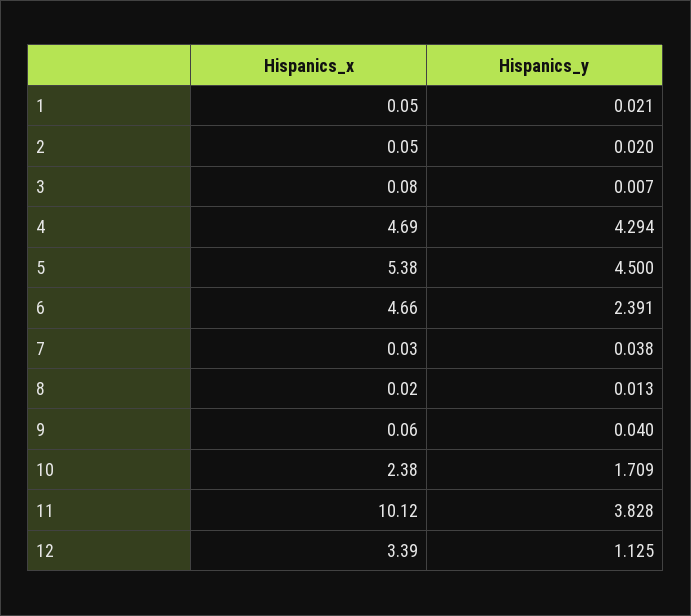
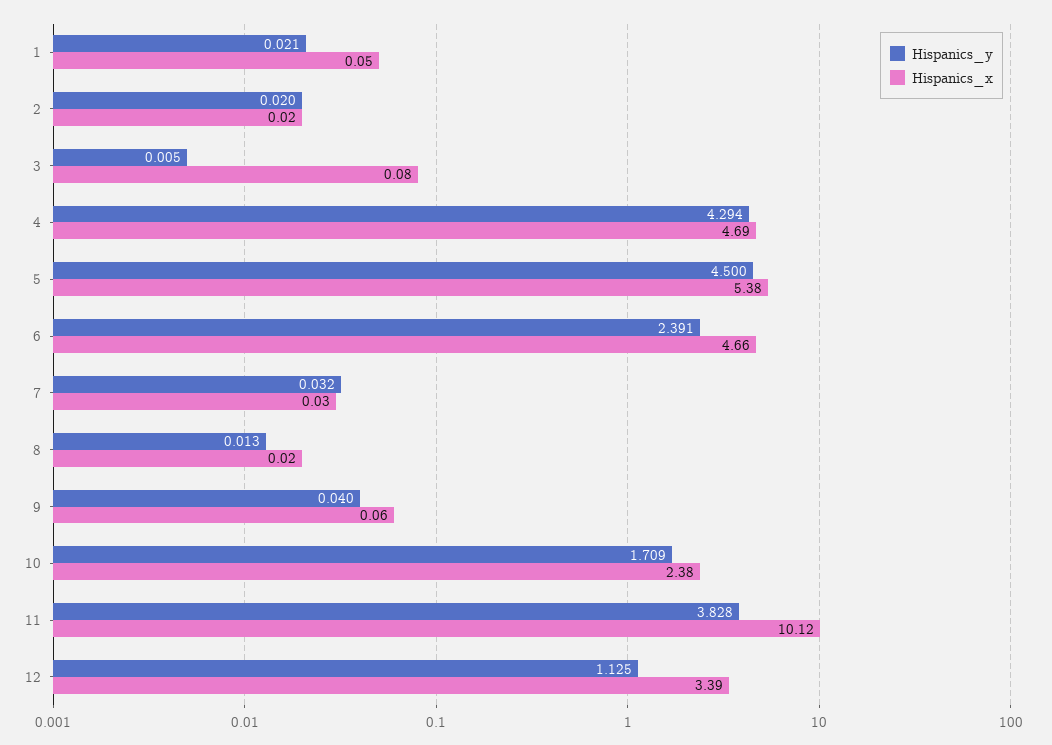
Hispanics_x, 2: 0.05 -> 0.02
Hispanics_y, 3: 0.007 -> 0.005
Hispanics_y, 7: 0.038 -> 0.032

